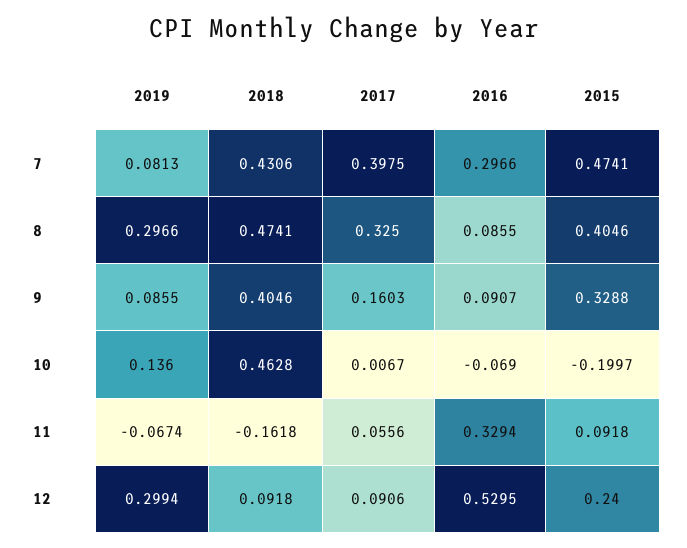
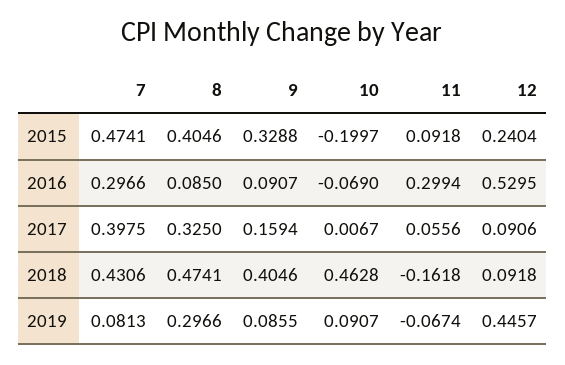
2016, 8: 0.0855 -> 0.085
2017, 9: 0.1603 -> 0.1594
2019, 10: 0.136 -> 0.0907
2016, 11: 0.3294 -> 0.2994
2019, 12: 0.2994 -> 0.4457
2015, 12: 0.24 -> 0.2404

